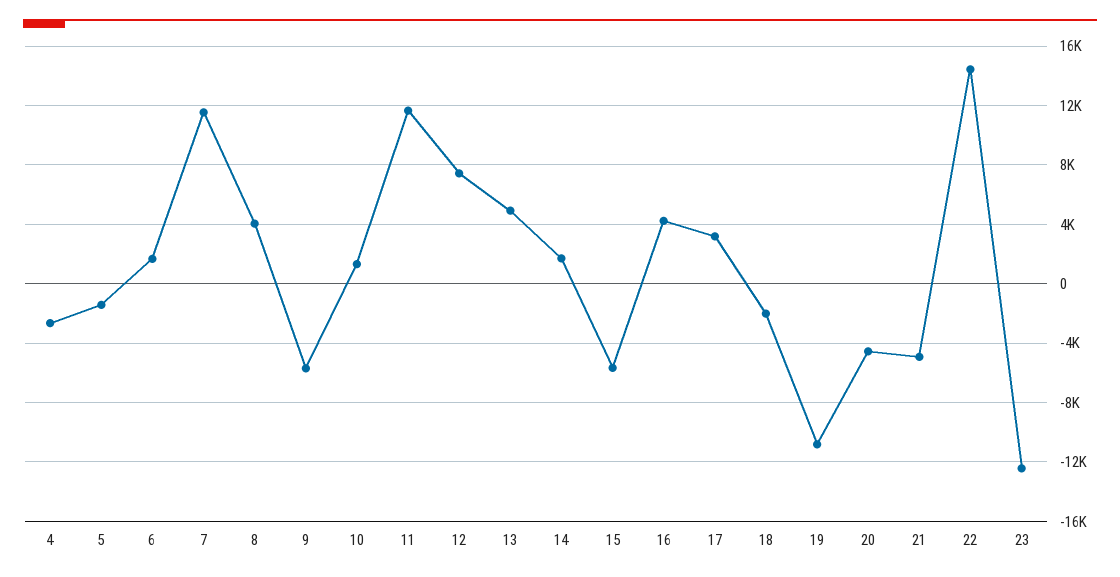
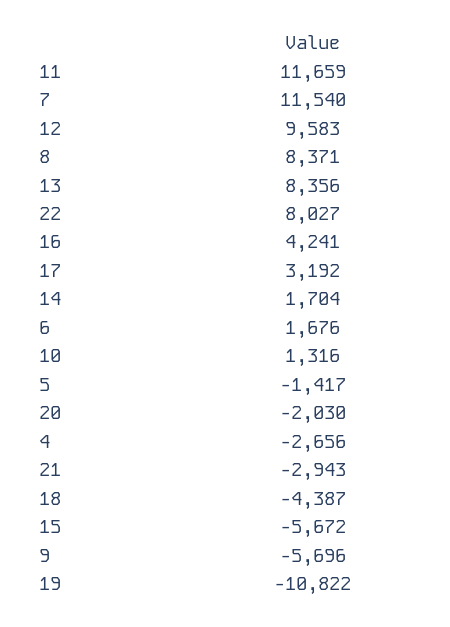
8: 4000 -> 8371
12: 7500 -> 9583
13: 5000 -> 8356
18: -2000 -> -4387
20: -4500 -> -2030
21: -5000 -> -2943
22: 14500 -> 8027
23: -12500 -> none

